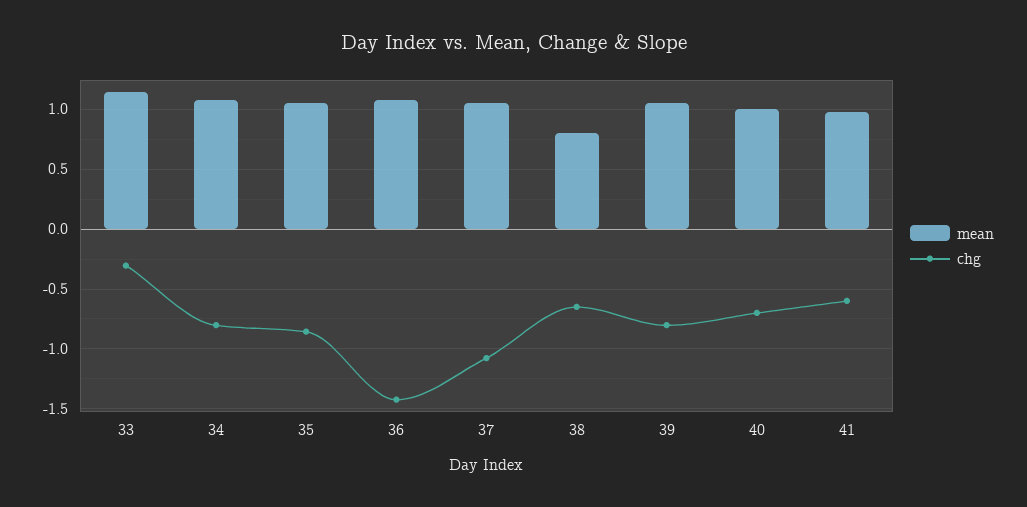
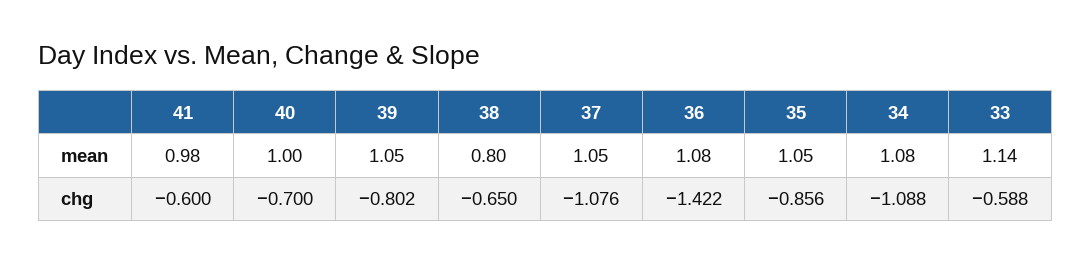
chg, 33: -0.3 -> -0.588
chg, 34: -0.8 -> -1.088

